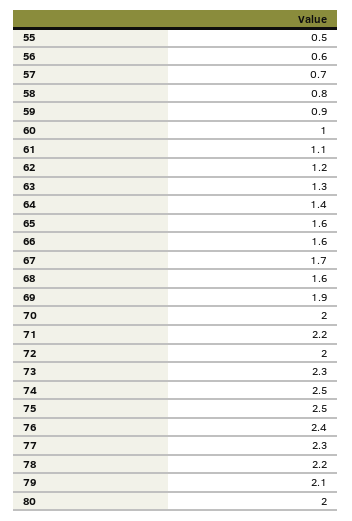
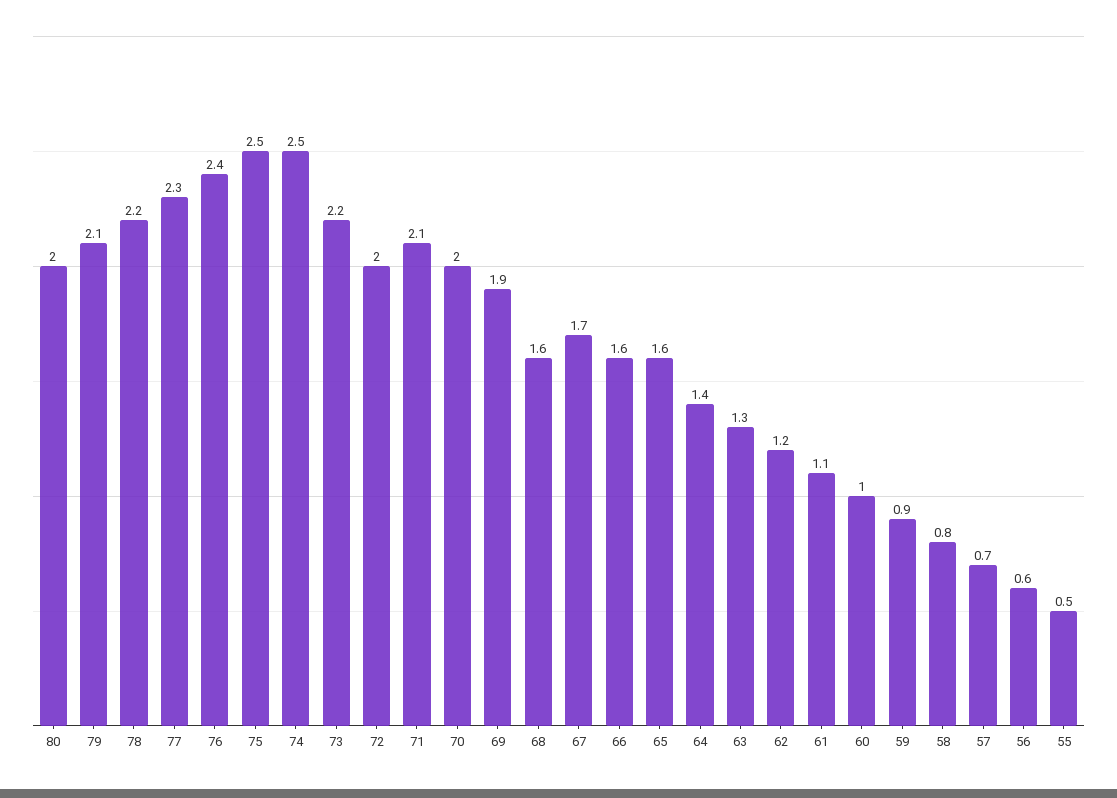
71: 2.2 -> 2.1
73: 2.3 -> 2.2

